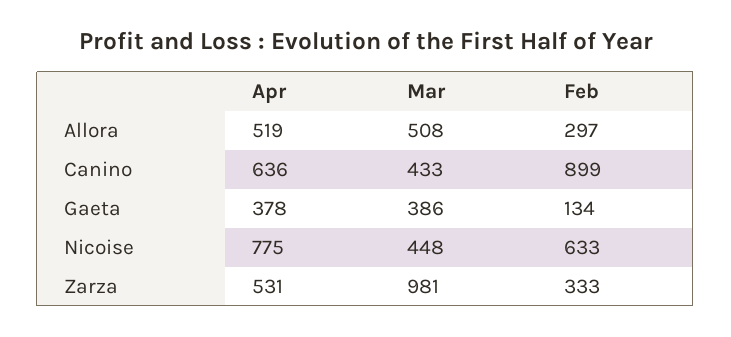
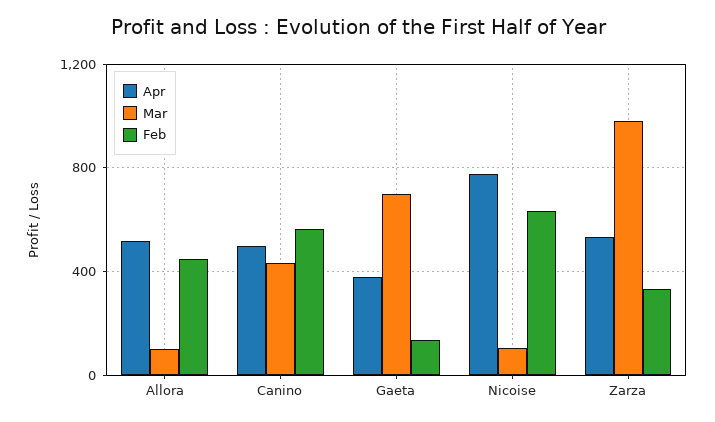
Mar, Allora: 508 -> 100
Feb, Allora: 297 -> 450
Apr, Canino: 636 -> 500
Feb, Canino: 899 -> 550
Mar, Gaeta: 386 -> 700
Mar, Nicoise: 448 -> 100

